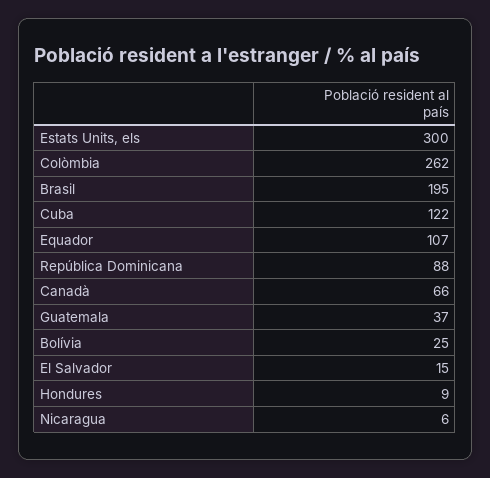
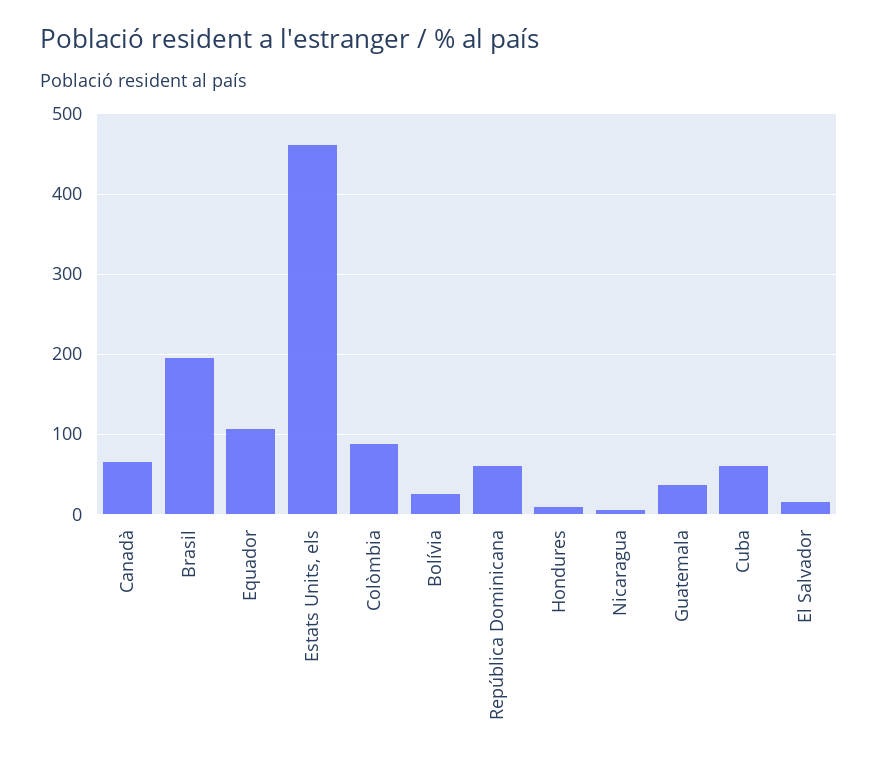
Estats Units, els: 300 -> 460
Colòmbia: 262 -> 90
Cuba: 122 -> 60
República Dominicana: 88 -> 60

